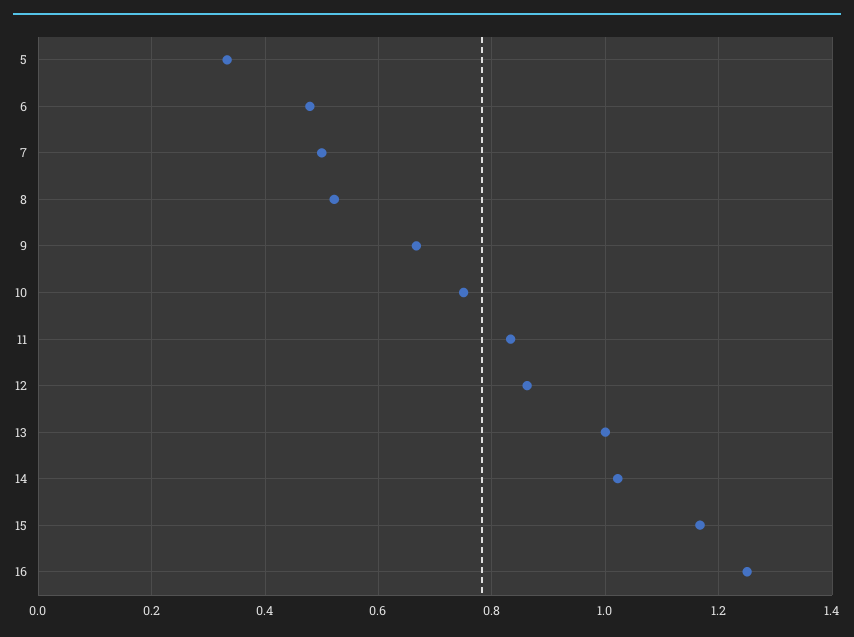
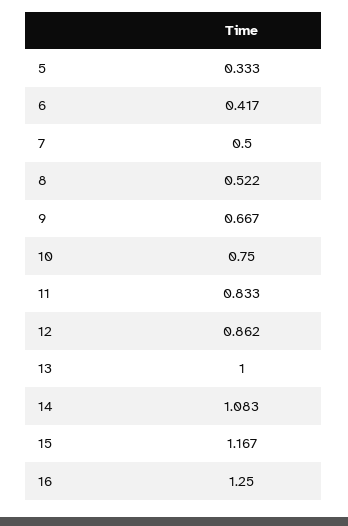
6: 0.48 -> 0.417
14: 1.02 -> 1.083

